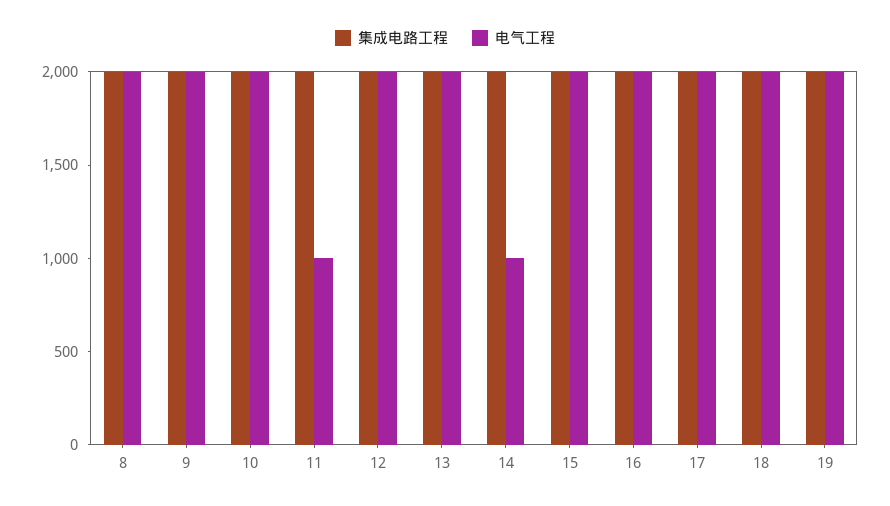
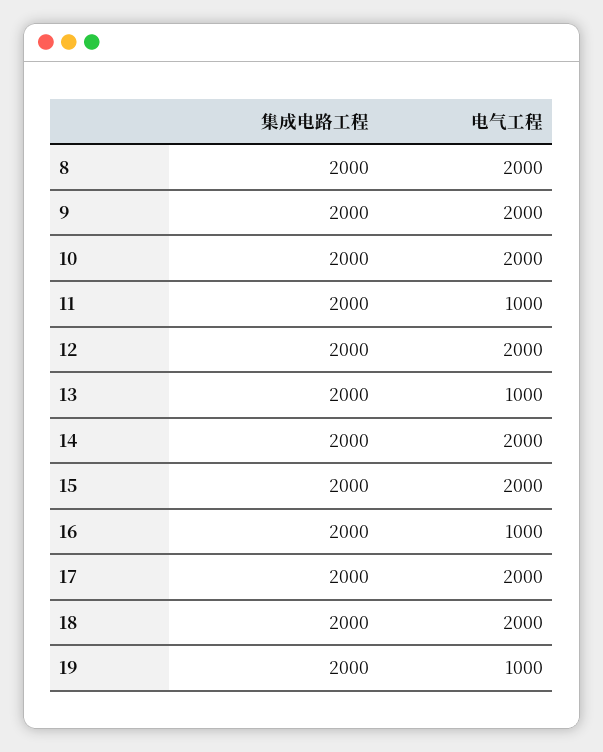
电气工程, 13: 2000 -> 1000
电气工程, 14: 1000 -> 2000
电气工程, 16: 2000 -> 1000
电气工程, 19: 2000 -> 1000

